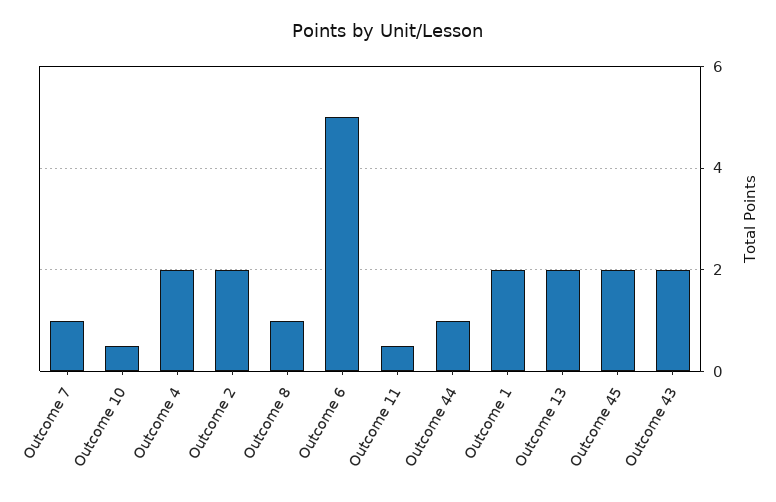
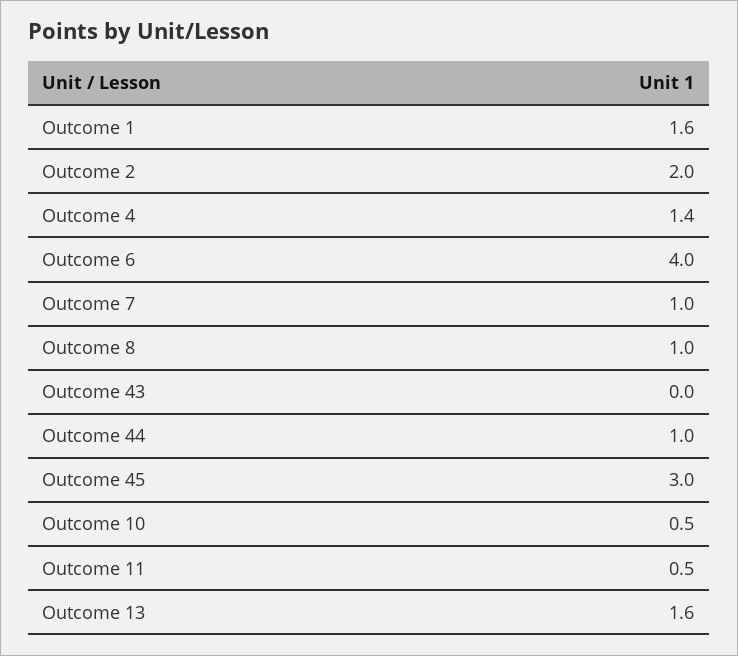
Outcome 4: 2 -> 1.4
Outcome 6: 5 -> 4
Outcome 1: 2 -> 1.6
Outcome 13: 2 -> 1.6
Outcome 45: 2 -> 3
Outcome 43: 2 -> 0

